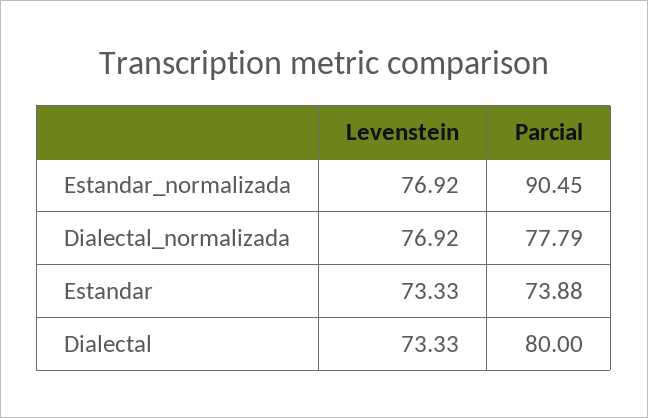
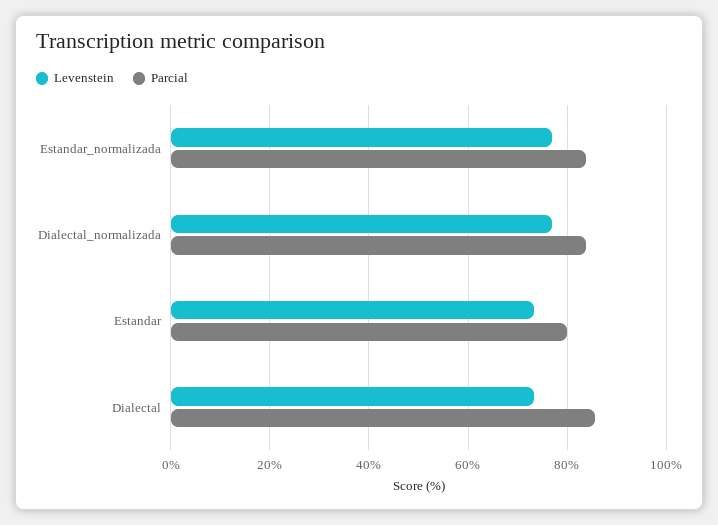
Parcial, Estandar_normalizada: 90.45 -> 84
Parcial, Dialectal_normalizada: 77.79 -> 84
Parcial, Estandar: 73.88 -> 80
Parcial, Dialectal: 80 -> 86

